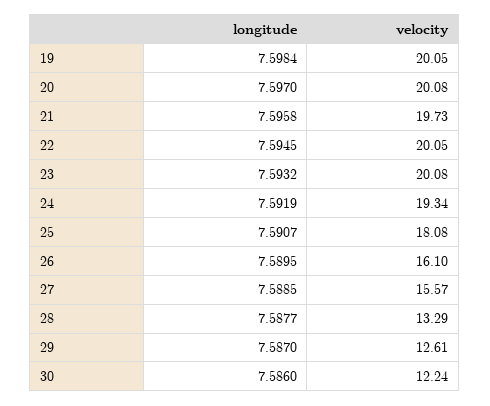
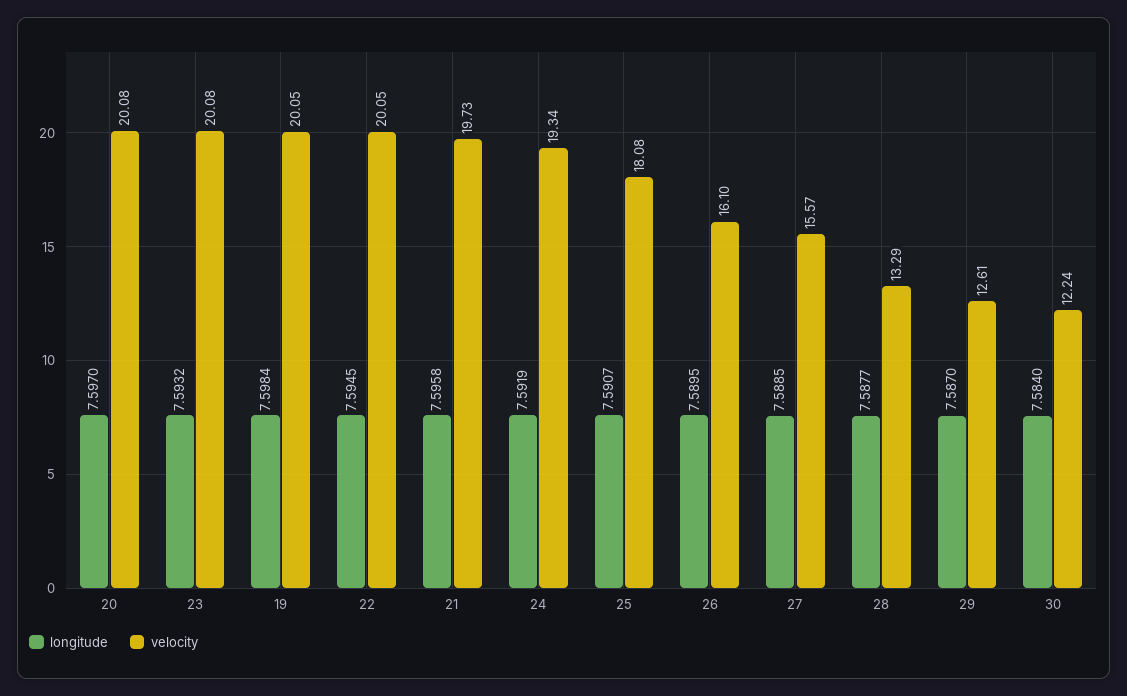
longitude, 30: 7.586 -> 7.584

